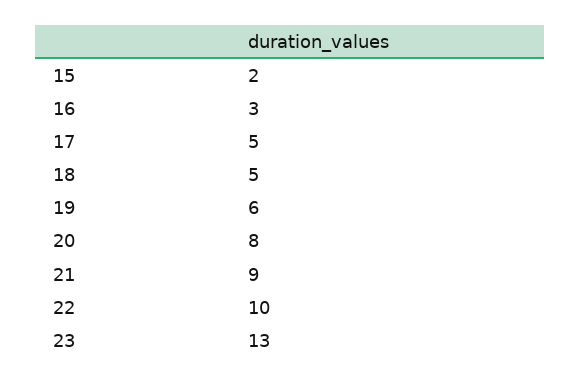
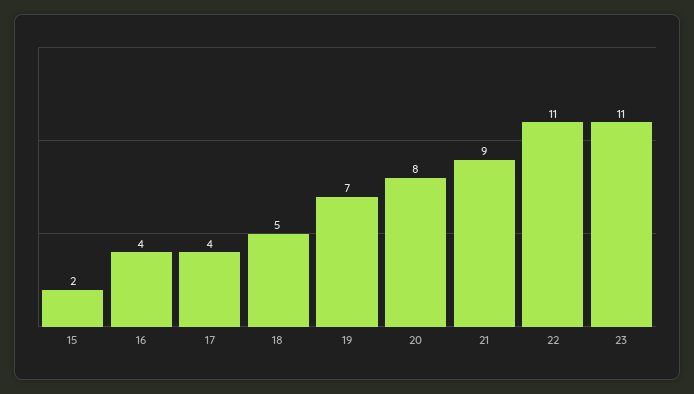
16: 3 -> 4
17: 5 -> 4
19: 6 -> 7
22: 10 -> 11
23: 13 -> 11

